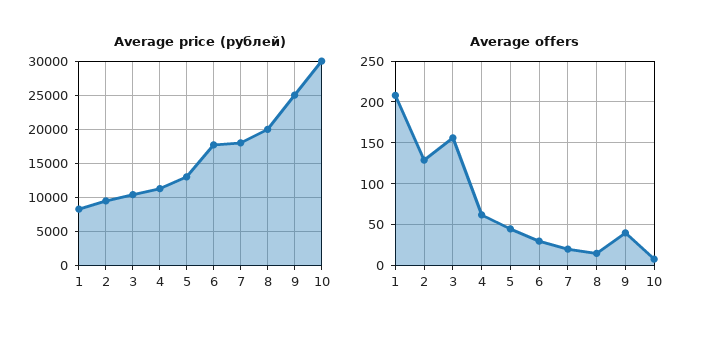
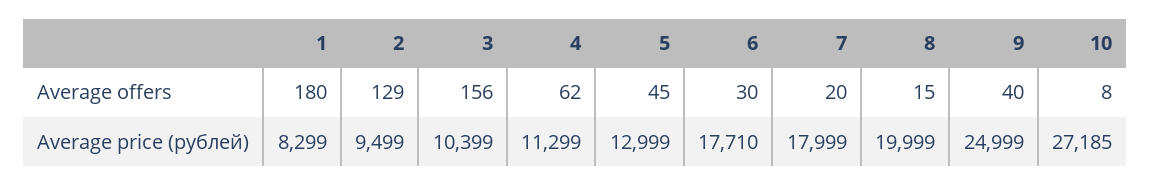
Average price (рублей), 10: 30000 -> 27185
Average offers, 1: 210 -> 180

